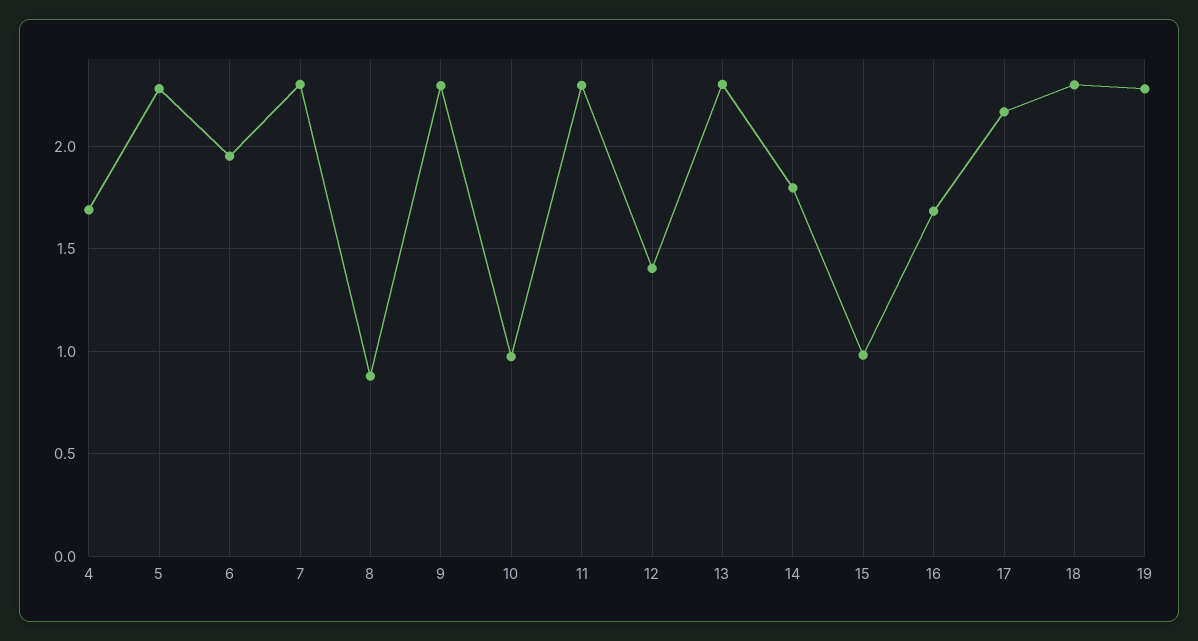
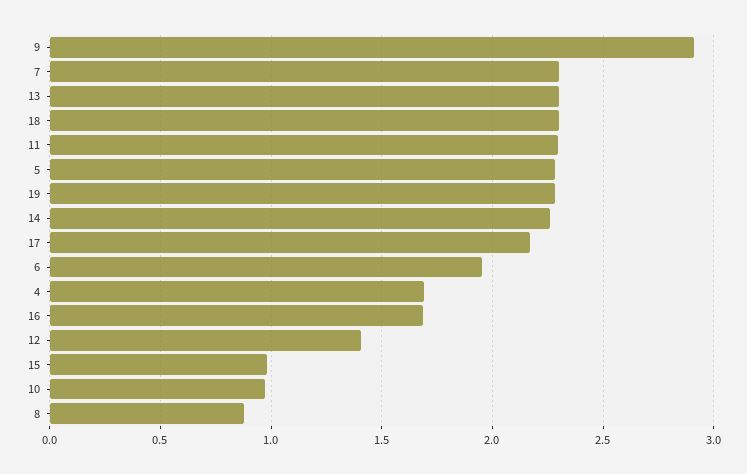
9: 2.3 -> 2.9
14: 1.8 -> 2.25

